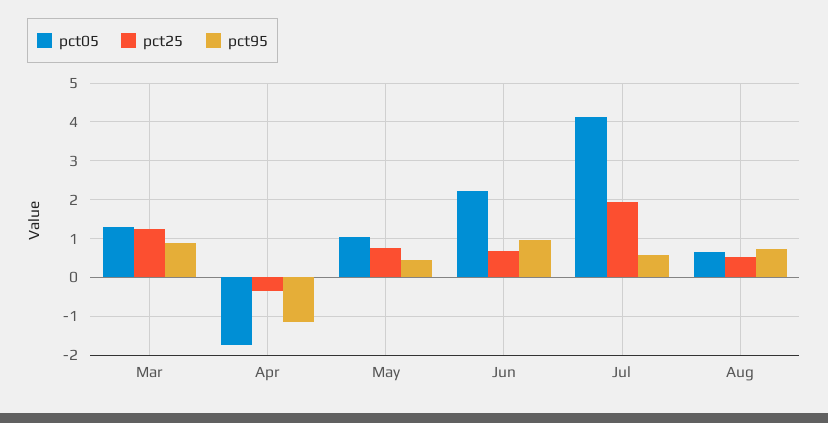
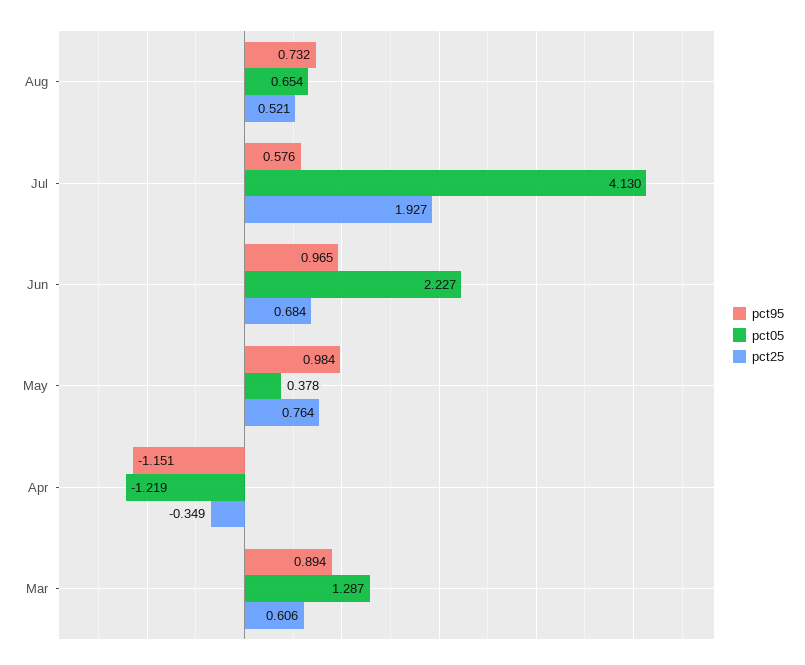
pct25, Mar: 1.2 -> 0.606
pct05, Apr: -1.8 -> -1.219
pct05, May: 1 -> 0.378
pct95, May: 0.4 -> 0.984

